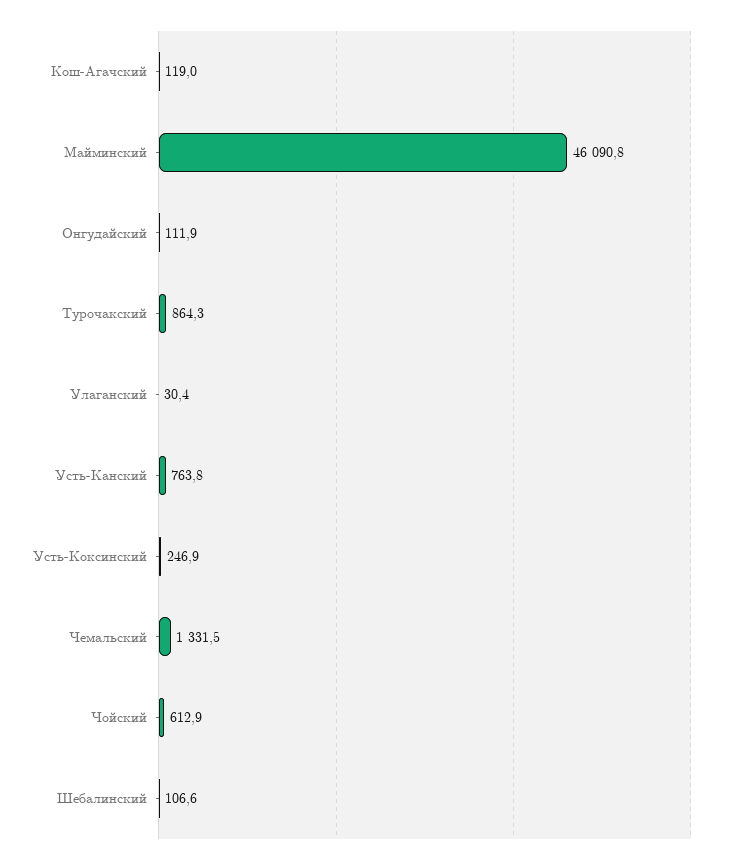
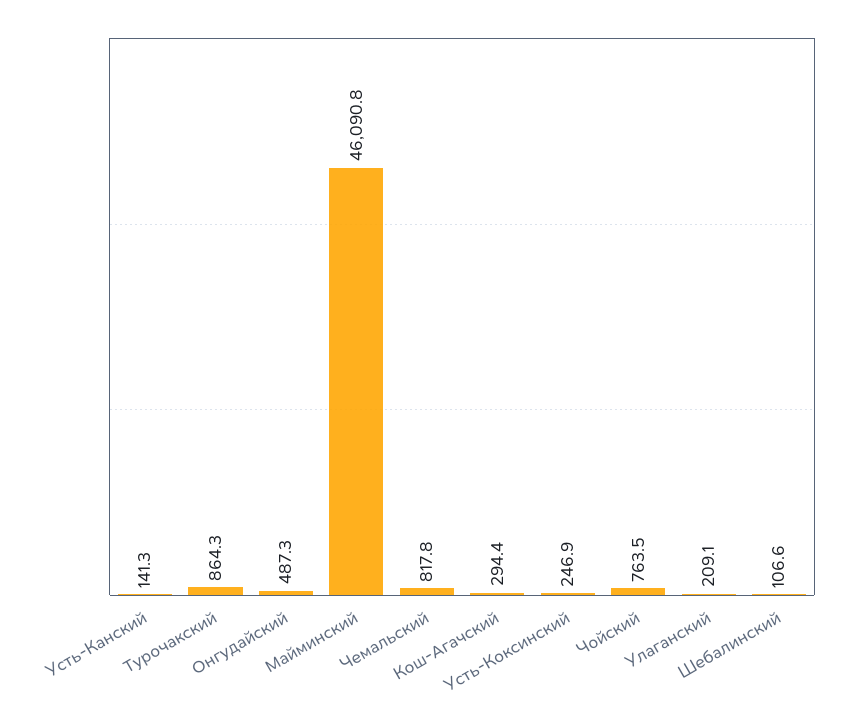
Кош-Агачский: 119 -> 294.4
Онгудайский: 111.9 -> 487.3
Улаганский: 30.4 -> 209.1
Усть-Канский: 763.8 -> 141.3
Чемальский: 1331.5 -> 817.8
Чойский: 612.9 -> 763.5

